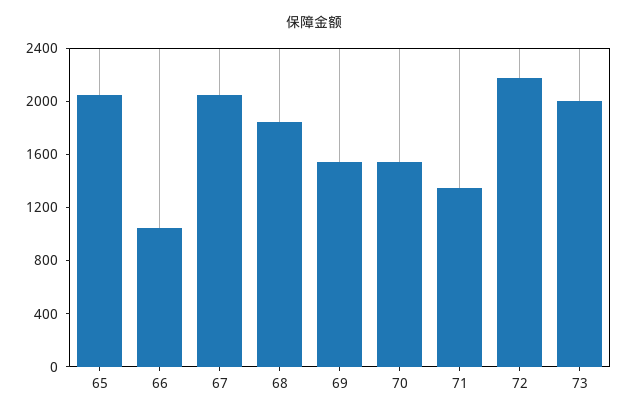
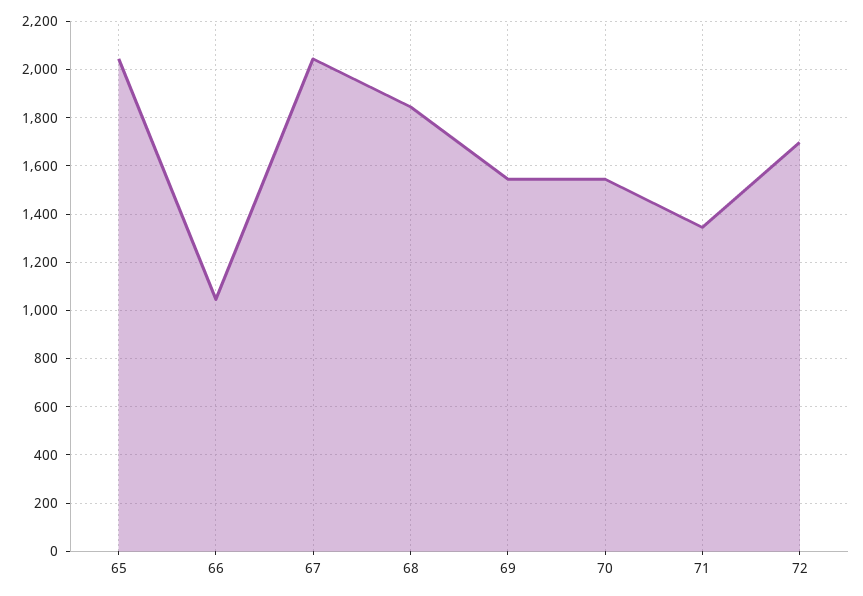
72: 2200 -> 1700
73: 2000 -> none

